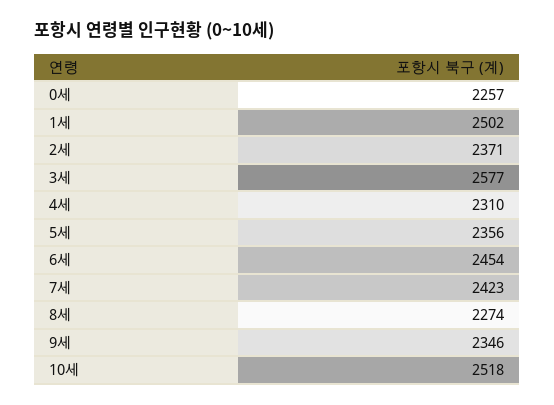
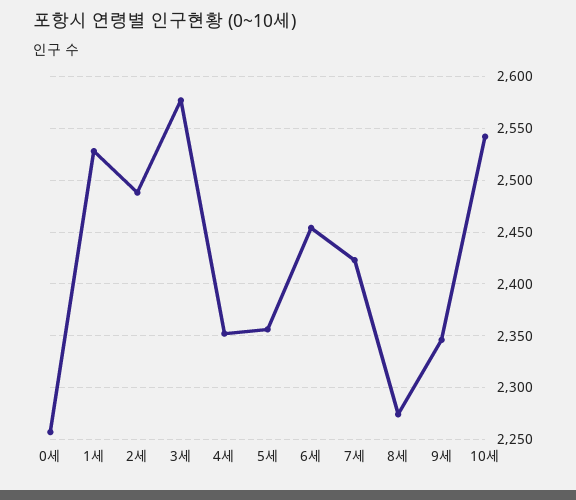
1세: 2502 -> 2530
2세: 2371 -> 2490
4세: 2310 -> 2350
10세: 2518 -> 2540

